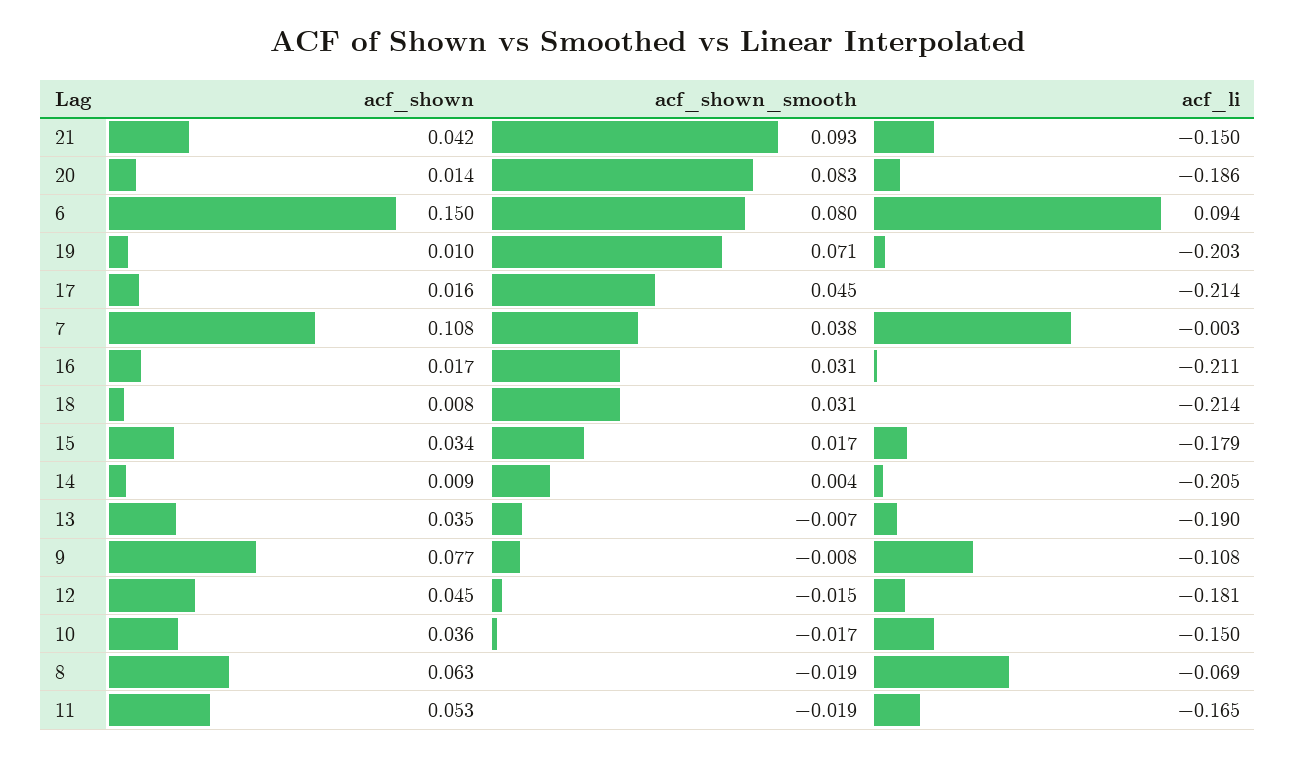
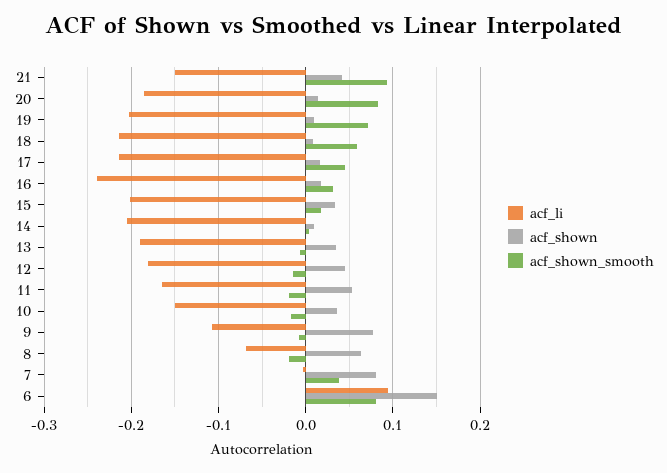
acf_shown, 7: 0.108 -> 0.08
acf_li, 16: -0.211 -> -0.24
acf_shown_smooth, 18: 0.031 -> 0.06
acf_li, 15: -0.179 -> -0.2

